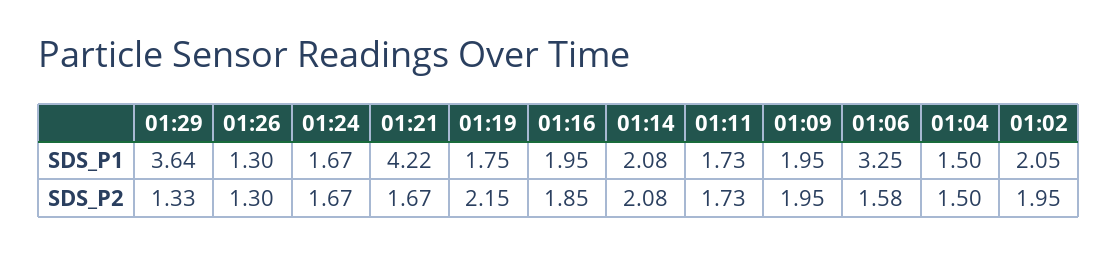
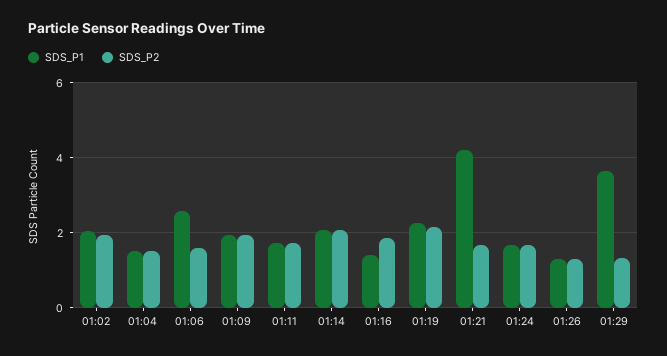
SDS_P1, 01:19: 1.75 -> 2.2
SDS_P1, 01:16: 1.95 -> 1.4
SDS_P1, 01:06: 3.25 -> 2.6

